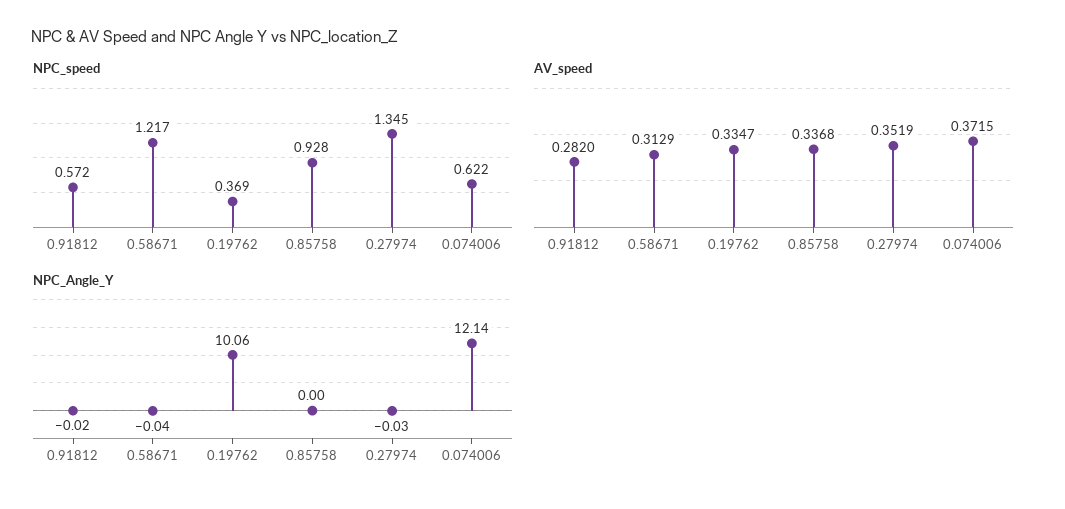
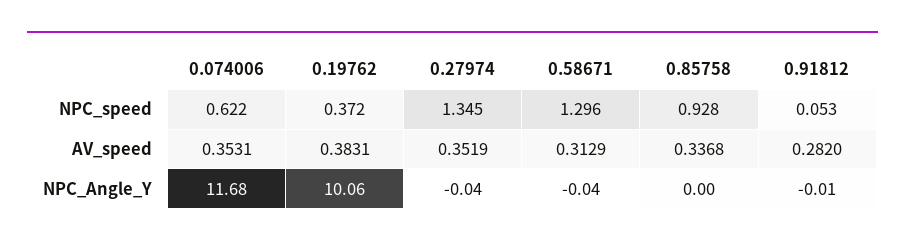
NPC_speed, 0.91812: 0.572 -> 0.053
NPC_speed, 0.58671: 1.217 -> 1.296
NPC_speed, 0.19762: 0.369 -> 0.372
AV_speed, 0.19762: 0.3347 -> 0.3831
AV_speed, 0.074006: 0.3715 -> 0.3531
NPC_Angle_Y, 0.91812: -0.02 -> -0.01
NPC_Angle_Y, 0.27974: -0.03 -> -0.04
NPC_Angle_Y, 0.074006: 12.14 -> 11.68

